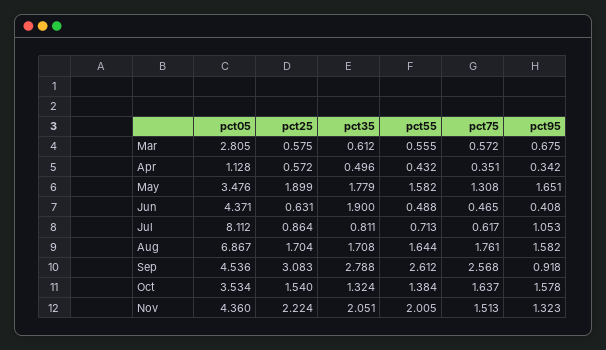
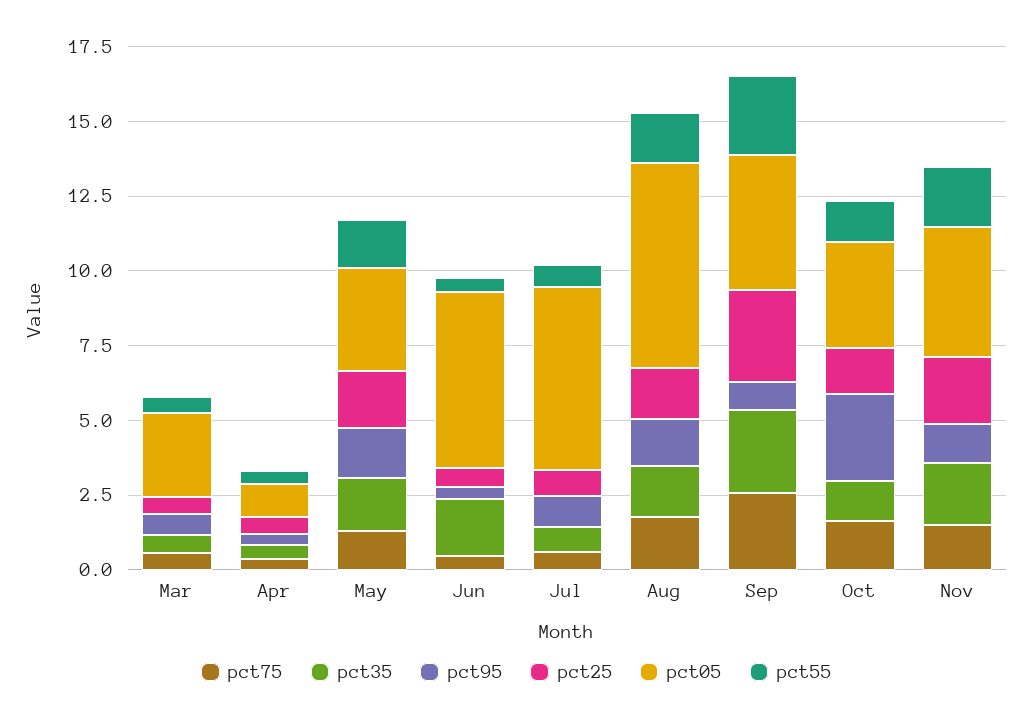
pct05, Jun: 4.371 -> 6
pct05, Jul: 8.112 -> 6
pct95, Oct: 1.578 -> 3

